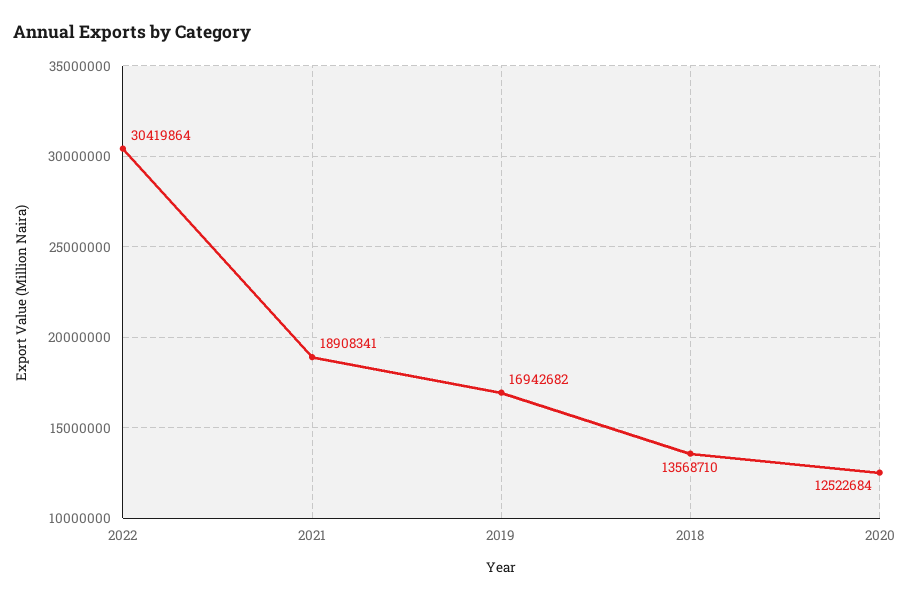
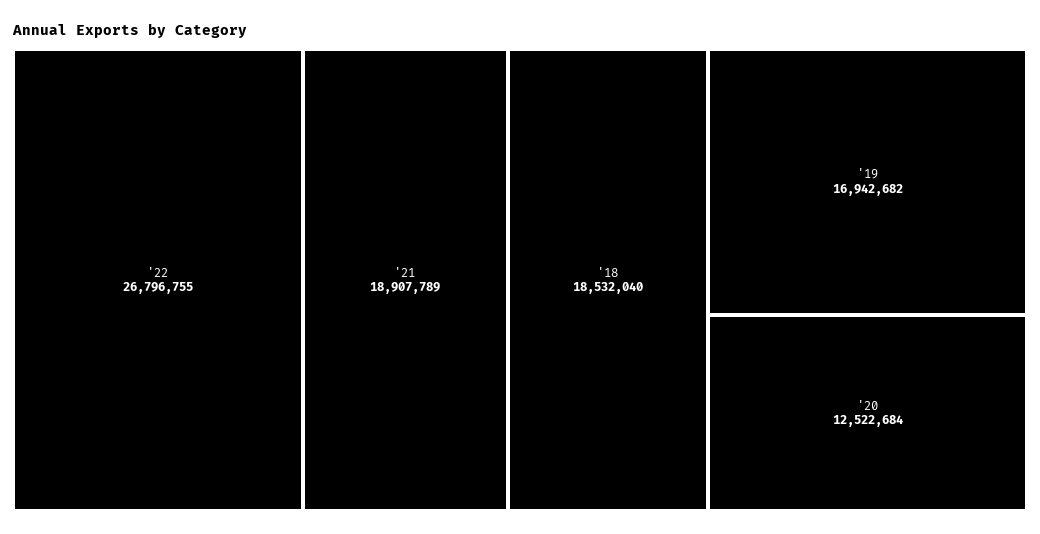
2022: 30419864 -> 26796755
2021: 18908341 -> 18907789
2018: 13568710 -> 18532040

